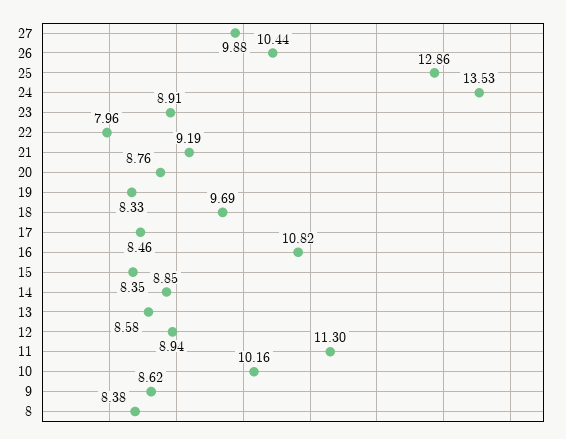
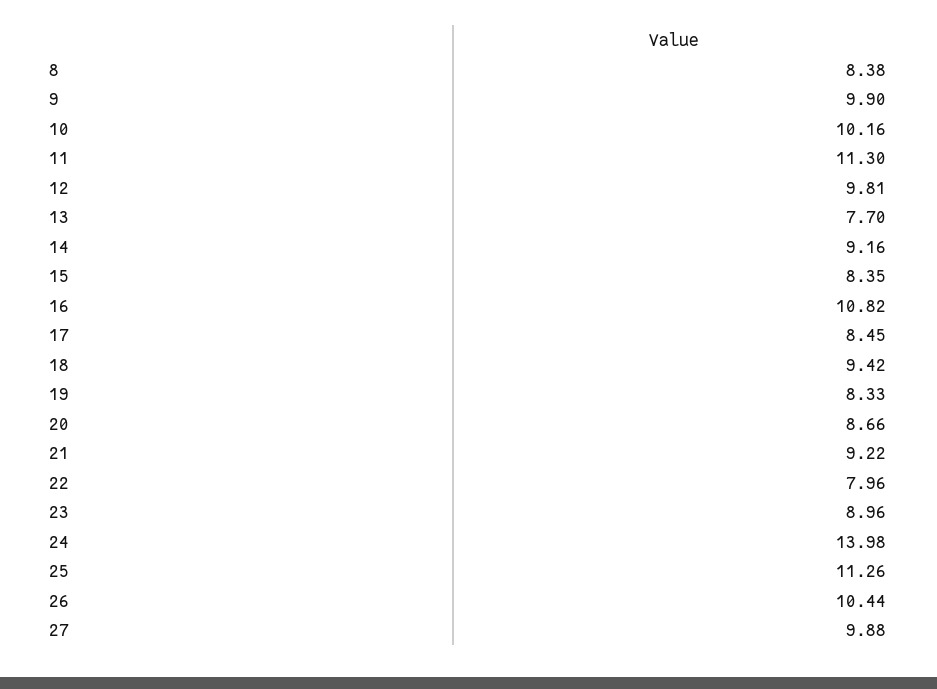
25: 12.86 -> 11.26
24: 13.53 -> 13.98
23: 8.91 -> 8.96
21: 9.19 -> 9.22
20: 8.76 -> 8.66
18: 9.69 -> 9.42
17: 8.46 -> 8.45
14: 8.85 -> 9.16
13: 8.58 -> 7.7
12: 8.94 -> 9.81
9: 8.62 -> 9.9

